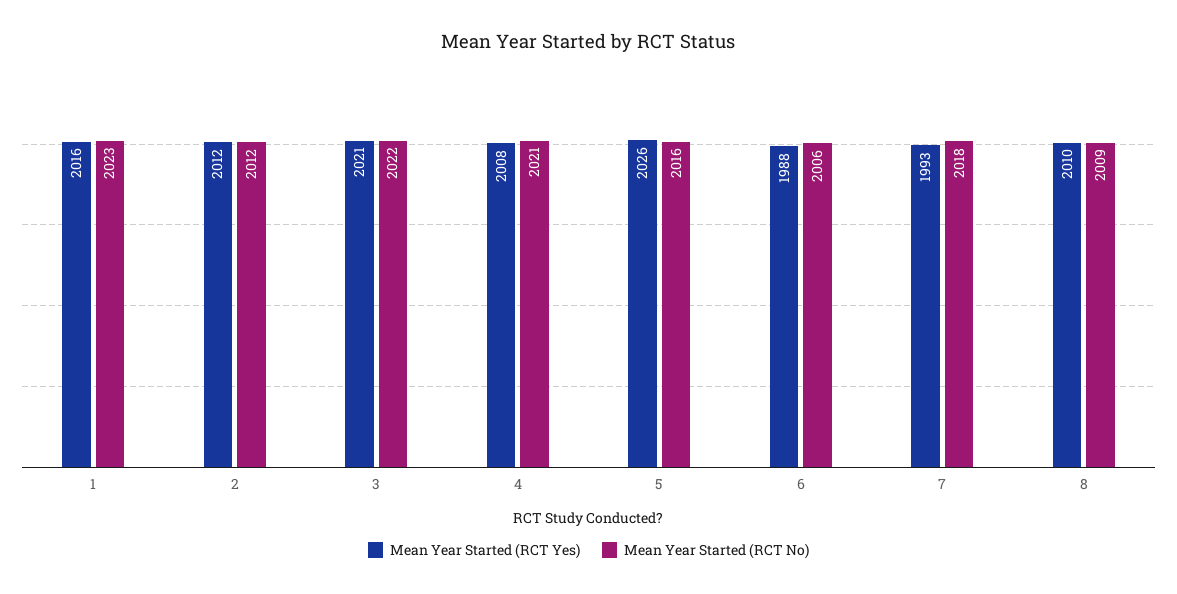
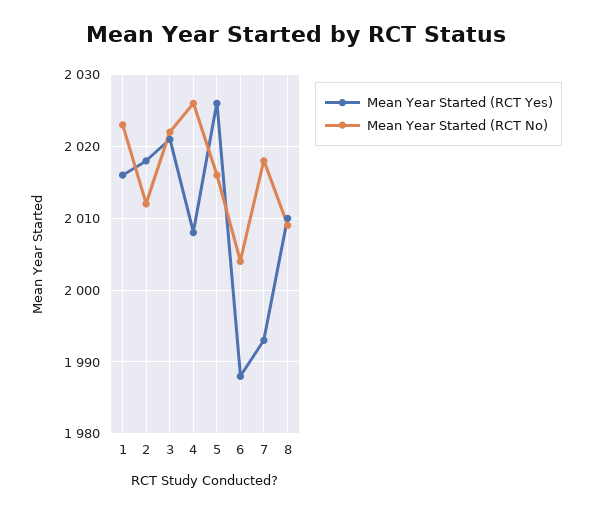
Mean Year Started (RCT Yes), 2: 2012 -> 2018
Mean Year Started (RCT No), 4: 2021 -> 2026
Mean Year Started (RCT No), 6: 2006 -> 2004

